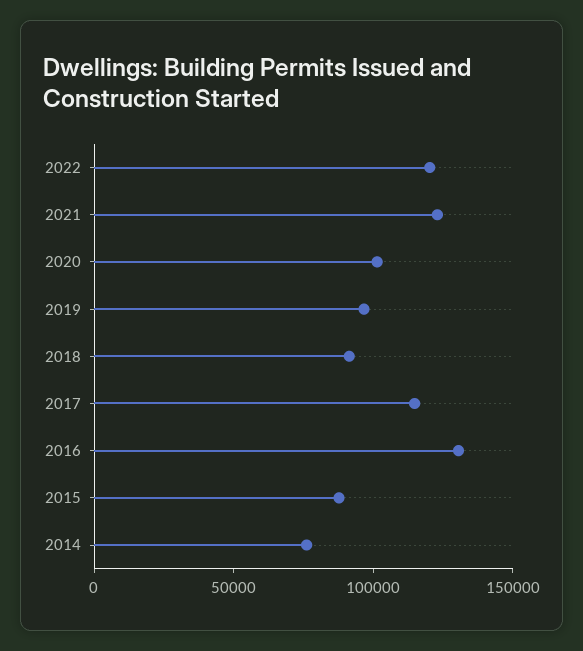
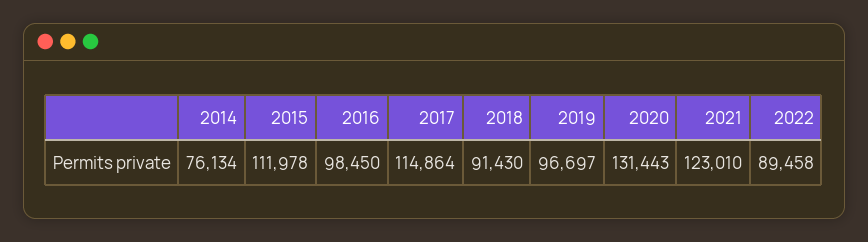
2022: 120000 -> 89458
2020: 100000 -> 131443
2016: 130000 -> 98450
2015: 90000 -> 111978

